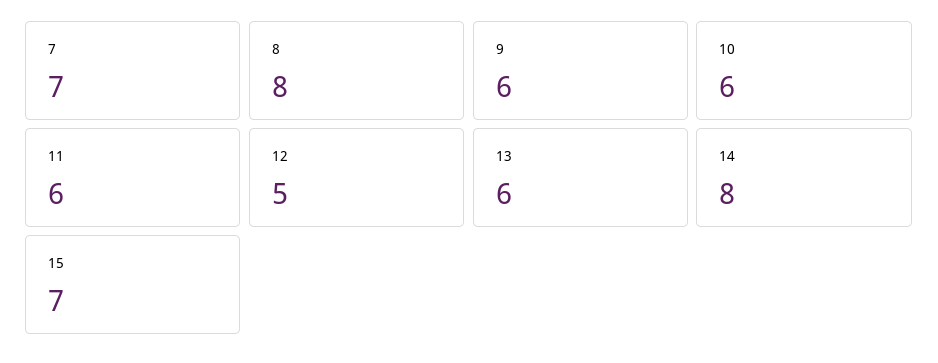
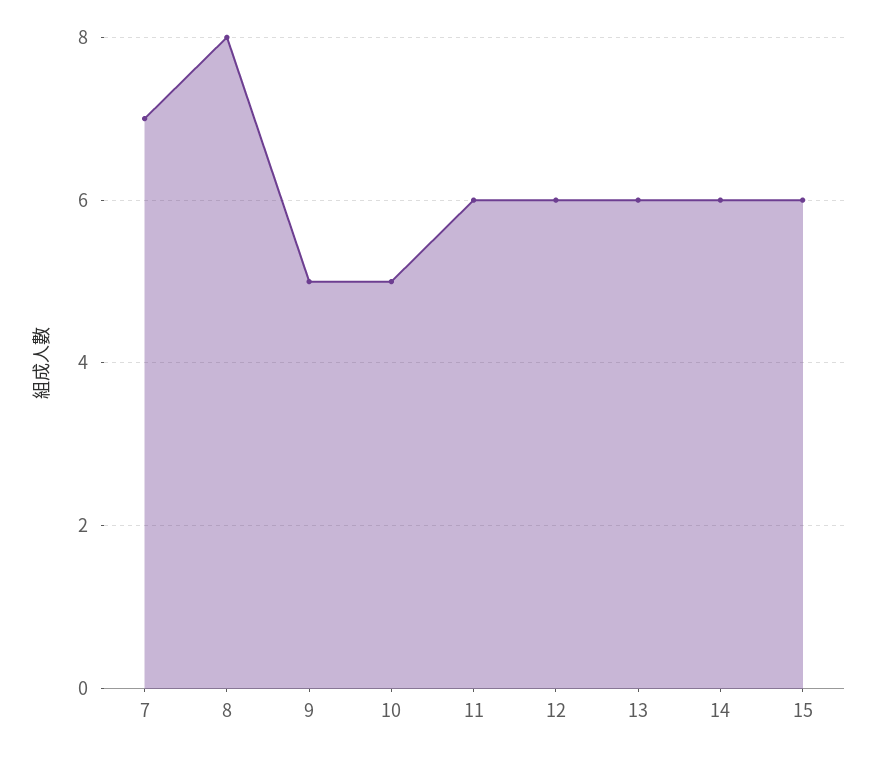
9: 6 -> 5
10: 6 -> 5
12: 5 -> 6
14: 8 -> 6
15: 7 -> 6

